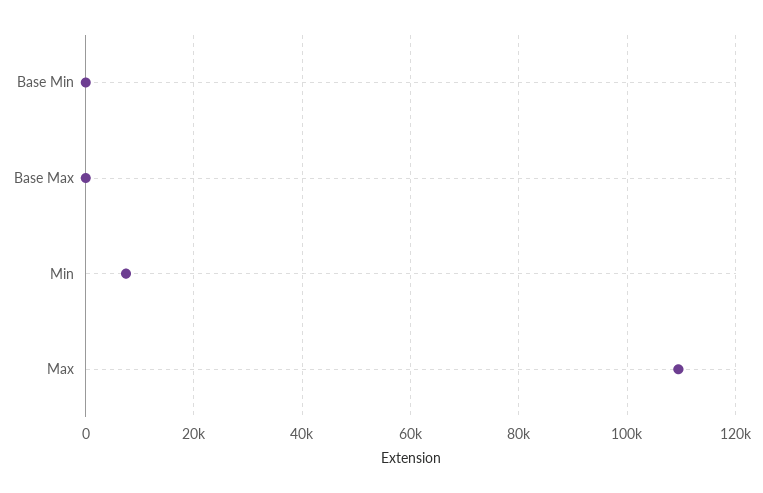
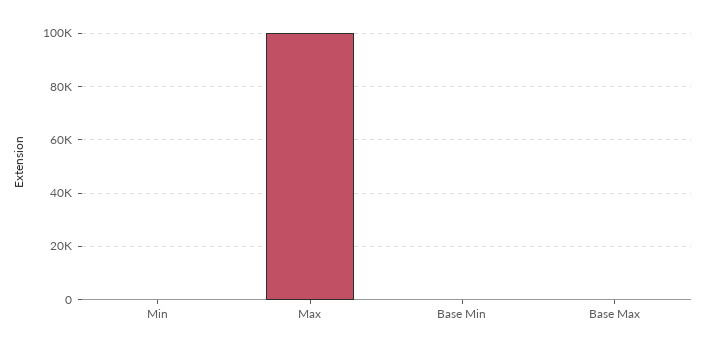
Min: 8000 -> 0
Max: 110000 -> 100000

